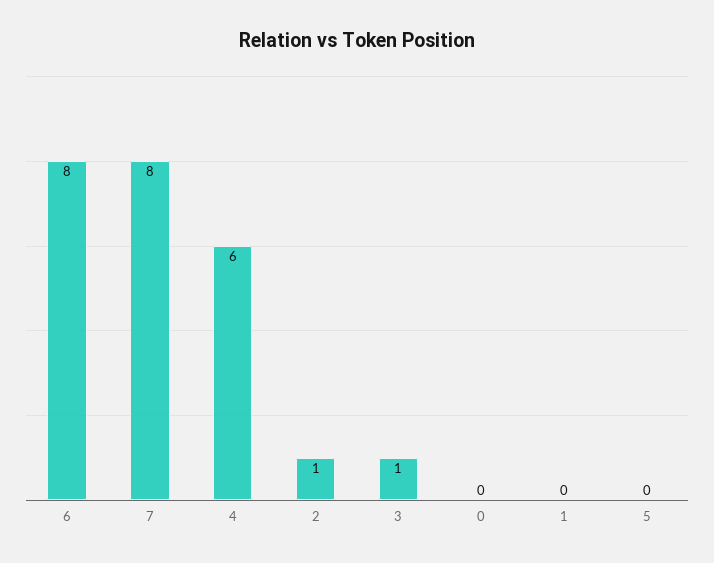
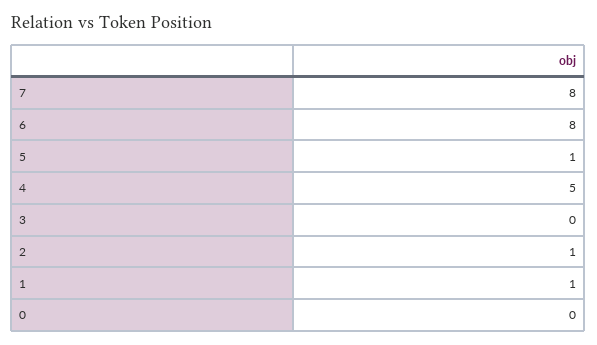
4: 6 -> 5
3: 1 -> 0
1: 0 -> 1
5: 0 -> 1

